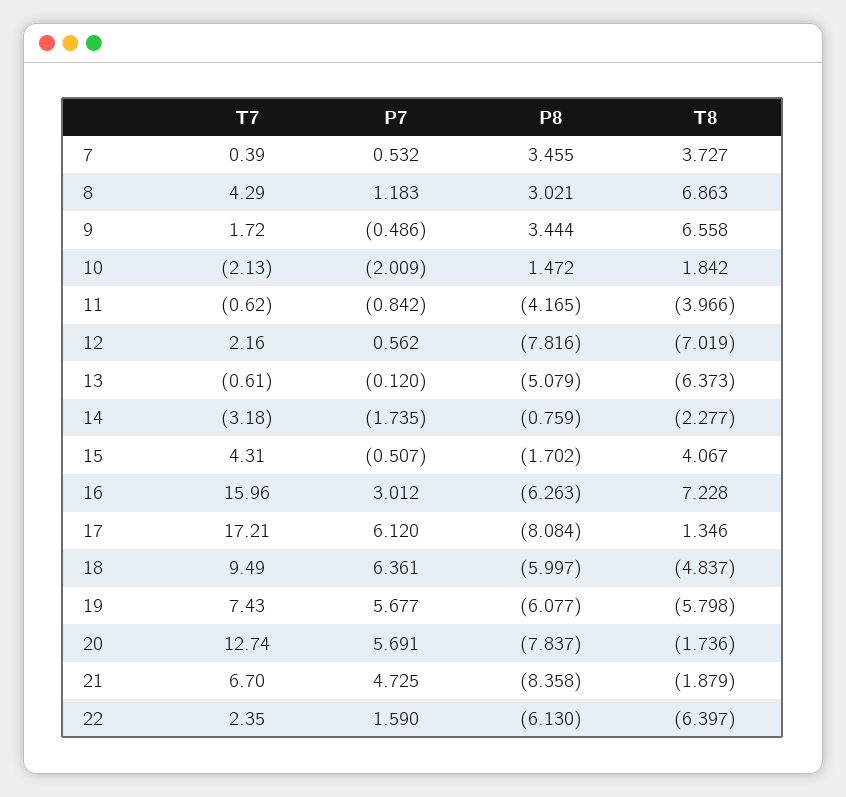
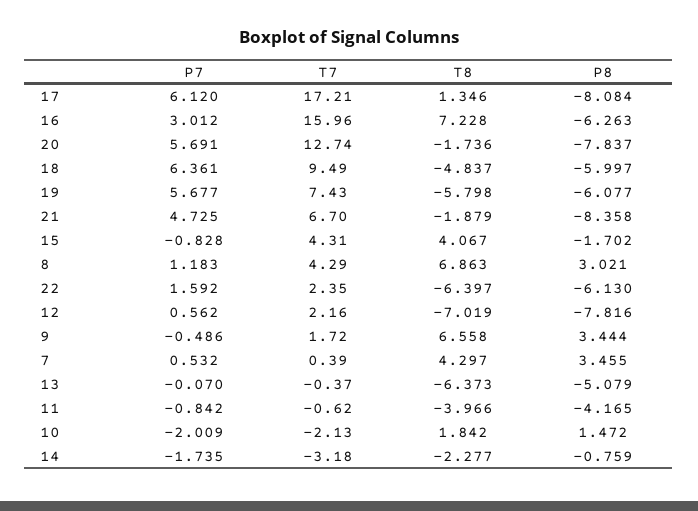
T8, 7: 3.727 -> 4.297
T7, 13: -0.61 -> -0.37
P7, 13: -0.12 -> -0.07
P7, 15: -0.507 -> -0.828
P7, 22: 1.59 -> 1.592

